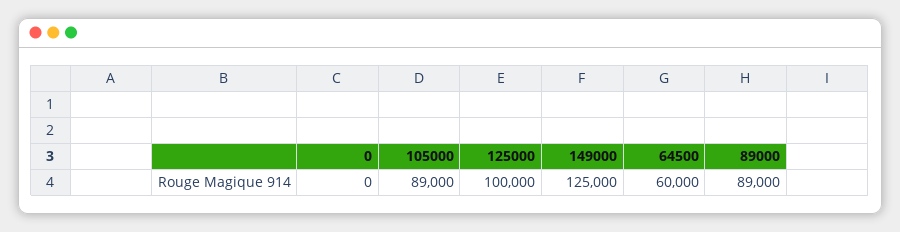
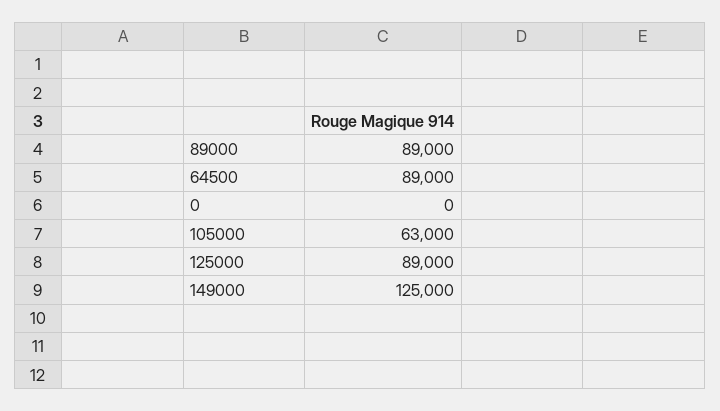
105000: 89000 -> 63000
125000: 100000 -> 89000
64500: 60000 -> 89000

